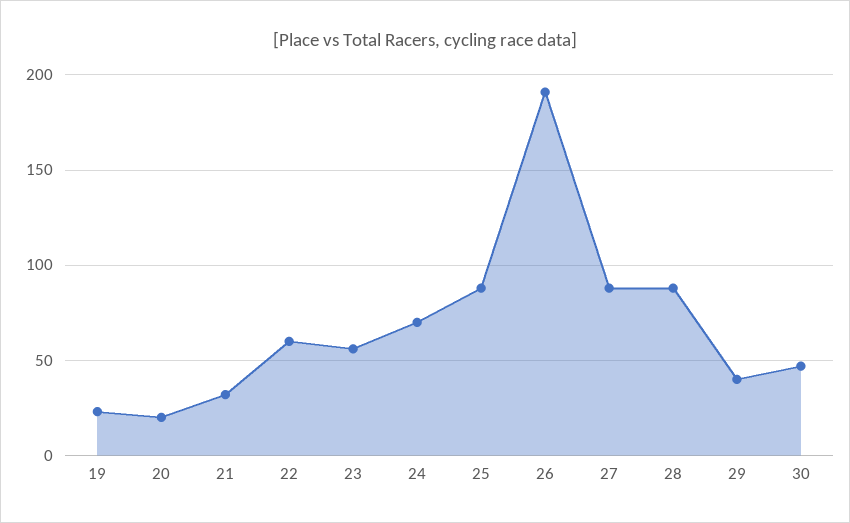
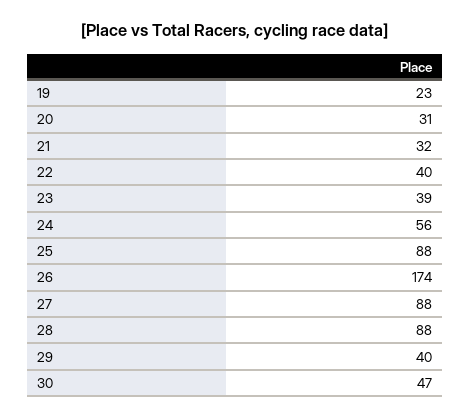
20: 20 -> 31
22: 60 -> 40
23: 55 -> 39
24: 70 -> 56
26: 190 -> 174

